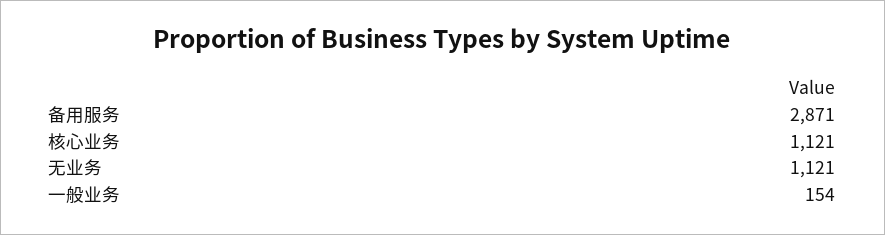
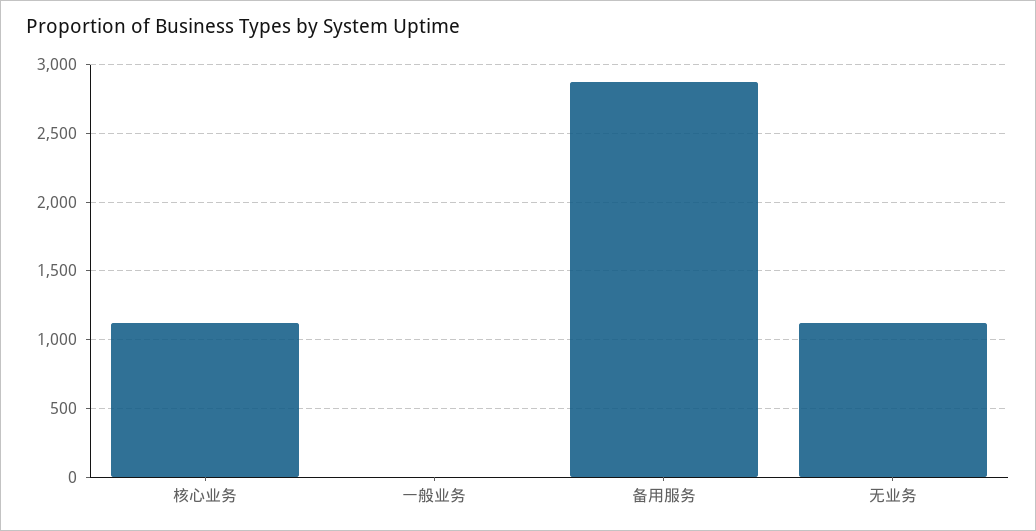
一般业务: 154 -> 0

